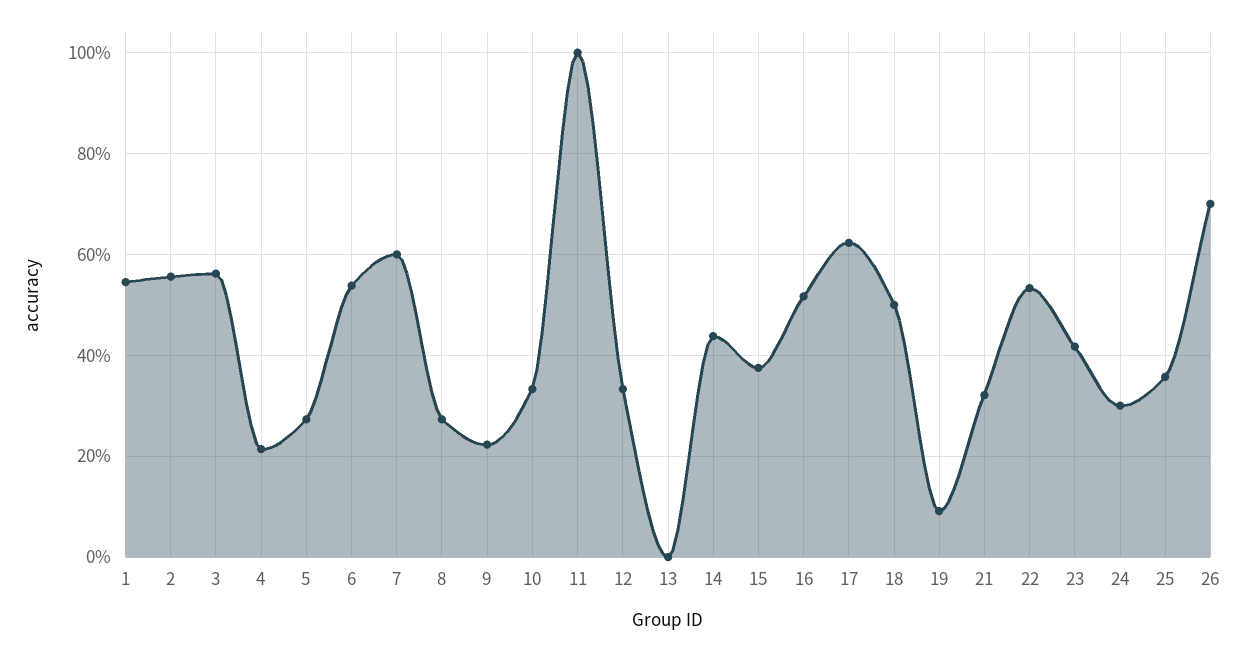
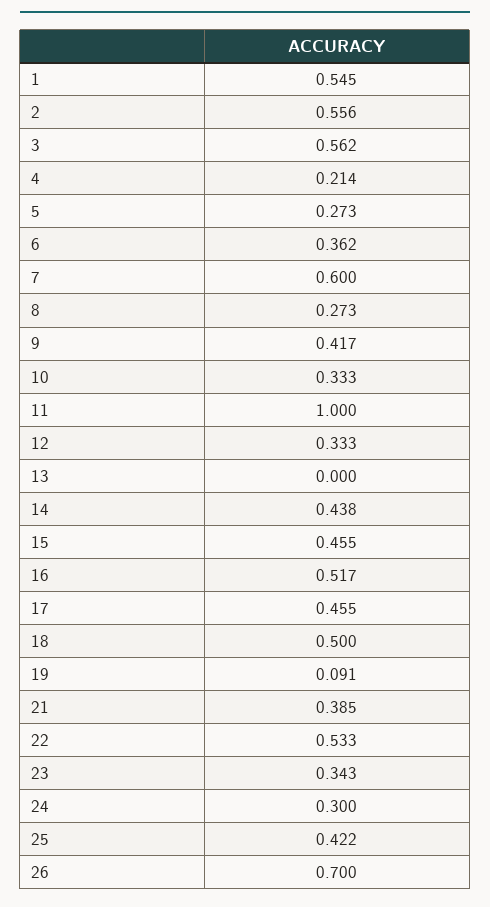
6: 0.54 -> 0.362
9: 0.22 -> 0.417
15: 0.38 -> 0.455
17: 0.62 -> 0.455
21: 0.32 -> 0.385
23: 0.42 -> 0.343
25: 0.36 -> 0.422

